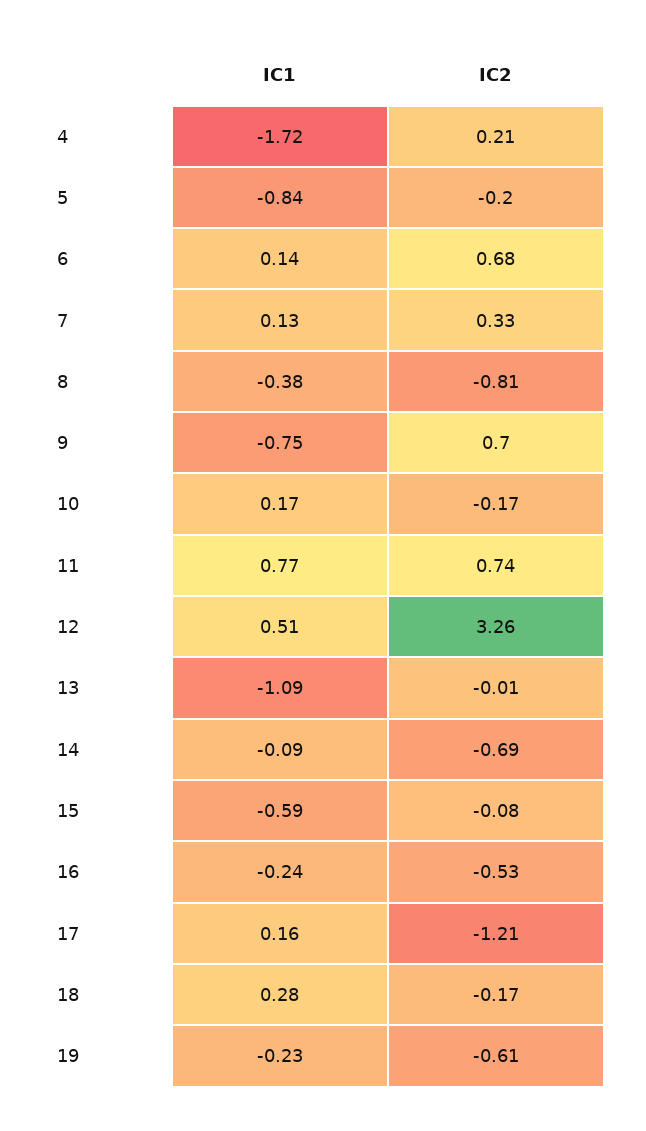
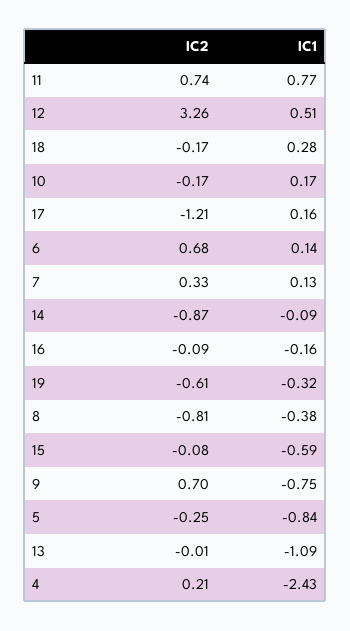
IC1, 4: -1.72 -> -2.43
IC2, 5: -0.2 -> -0.25
IC2, 14: -0.69 -> -0.87
IC1, 16: -0.24 -> -0.16
IC2, 16: -0.53 -> -0.09
IC1, 19: -0.23 -> -0.32

